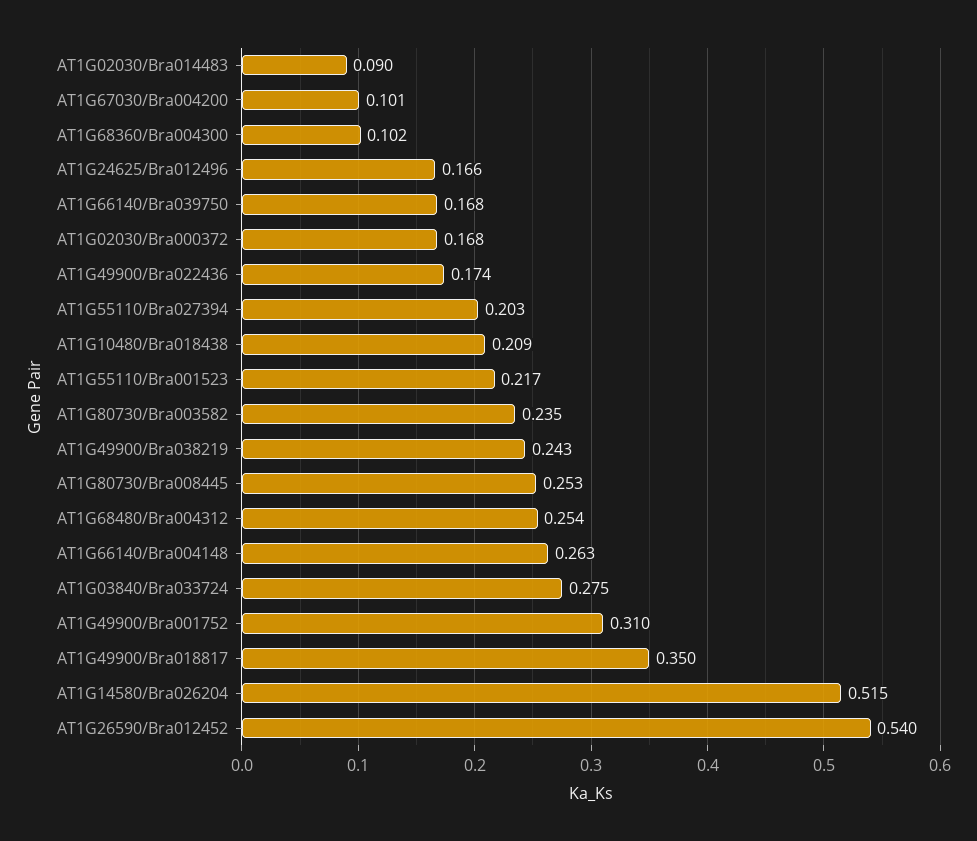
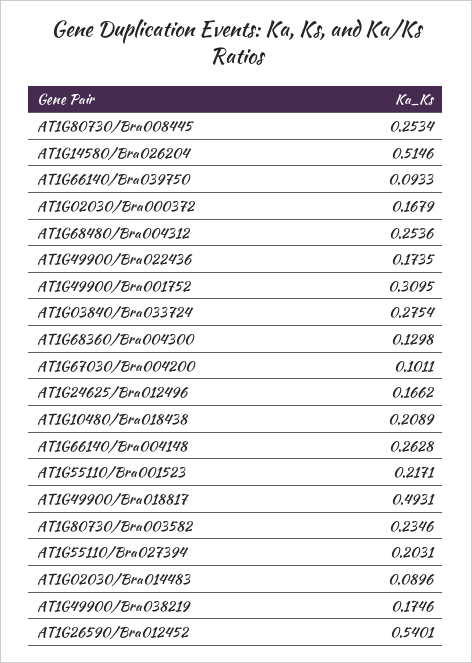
AT1G68360/Bra004300: 0.102 -> 0.1298
AT1G66140/Bra039750: 0.168 -> 0.0933
AT1G49900/Bra038219: 0.243 -> 0.1746
AT1G49900/Bra018817: 0.35 -> 0.4931

